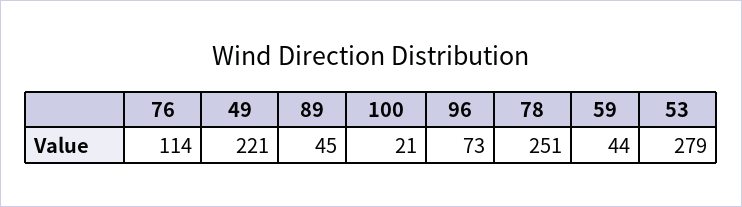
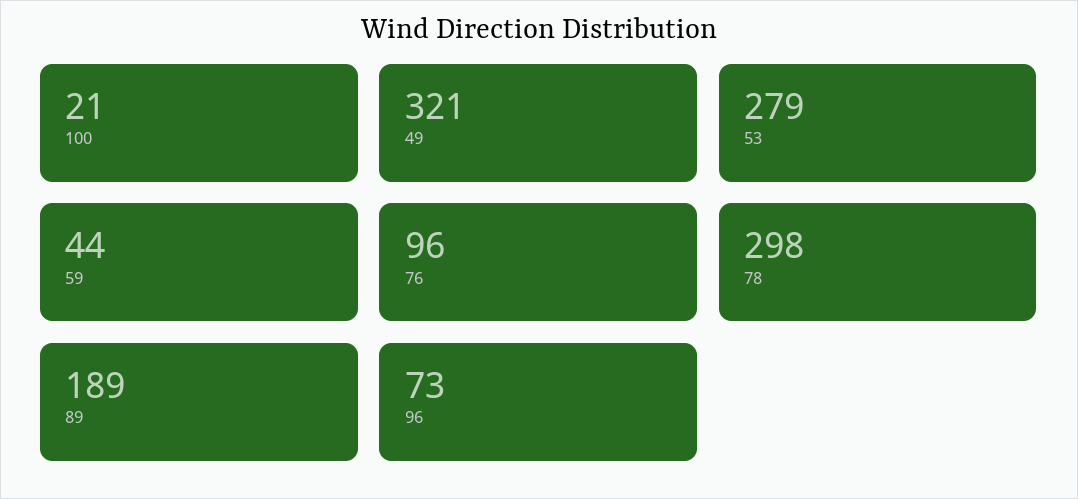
76: 114 -> 96
49: 221 -> 321
89: 45 -> 189
78: 251 -> 298

